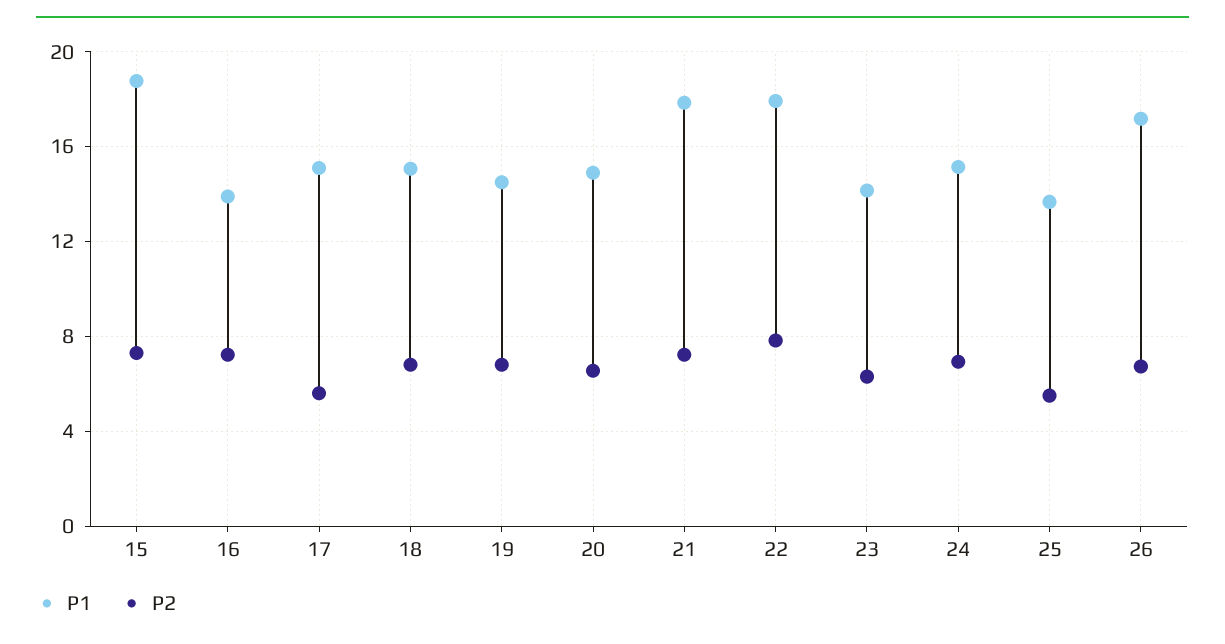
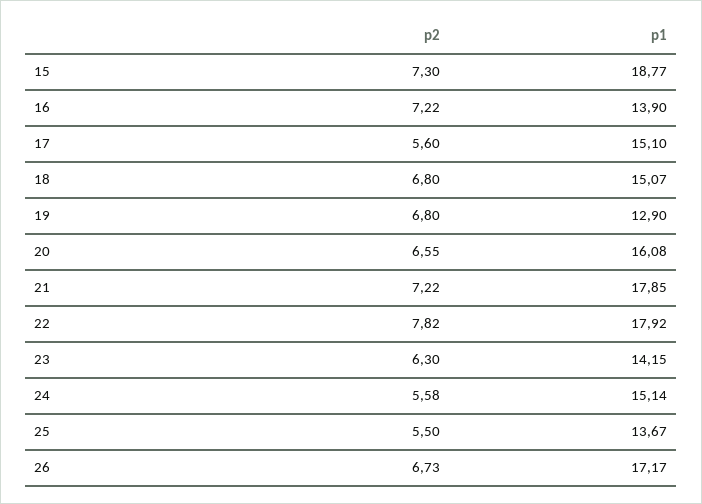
P1, 19: 14.5 -> 12.9
P1, 20: 15 -> 16.08
P2, 24: 7 -> 5.58

